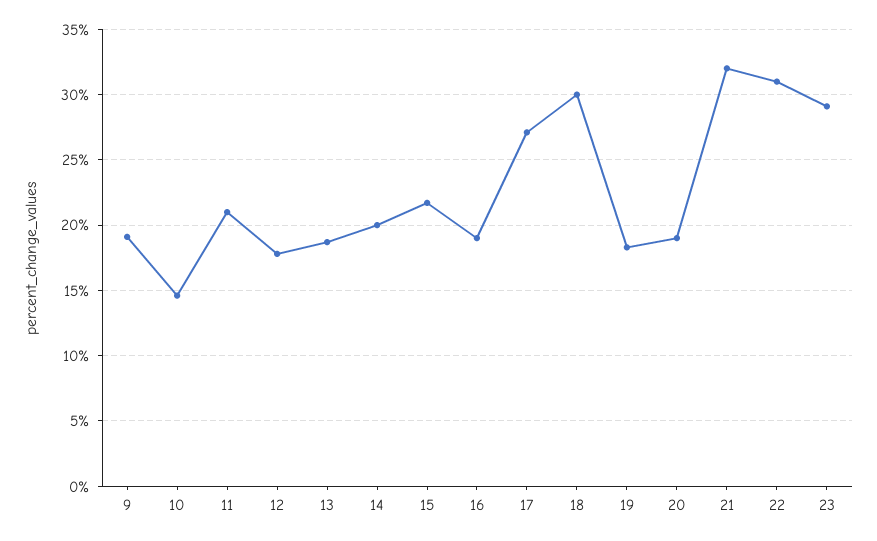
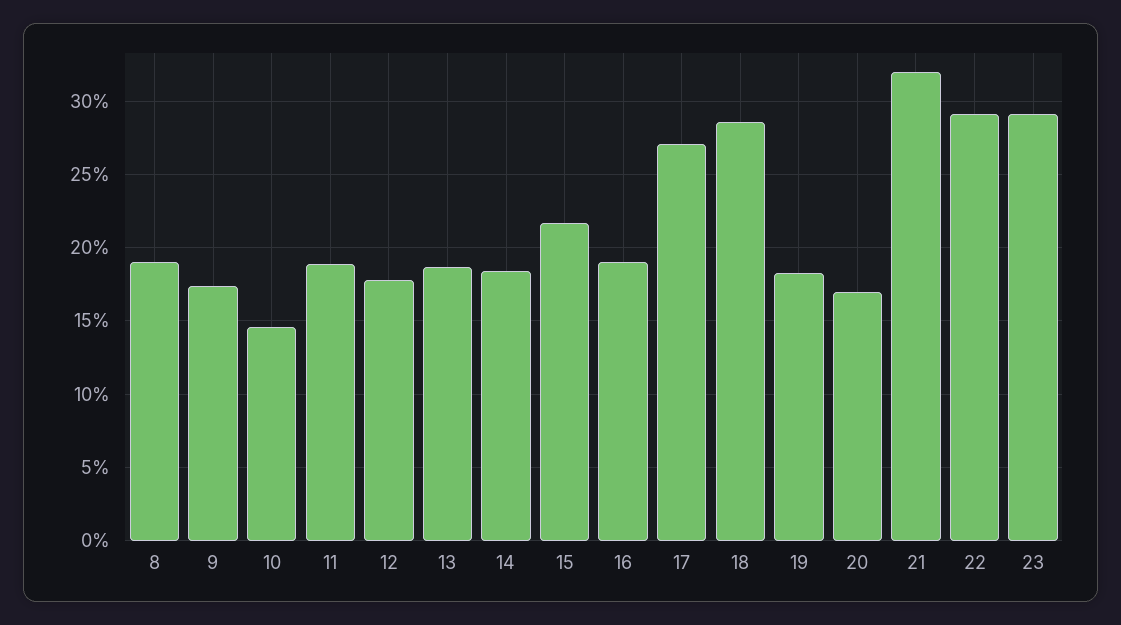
9: 19 -> 17.5
11: 21 -> 19
14: 20 -> 18.5
18: 30 -> 28.5
20: 19 -> 17
22: 31 -> 29
8: none -> 19

